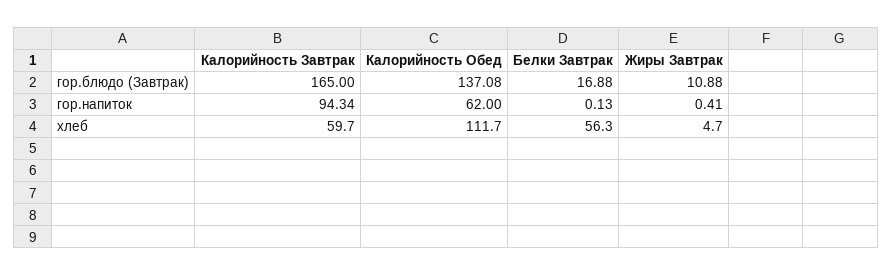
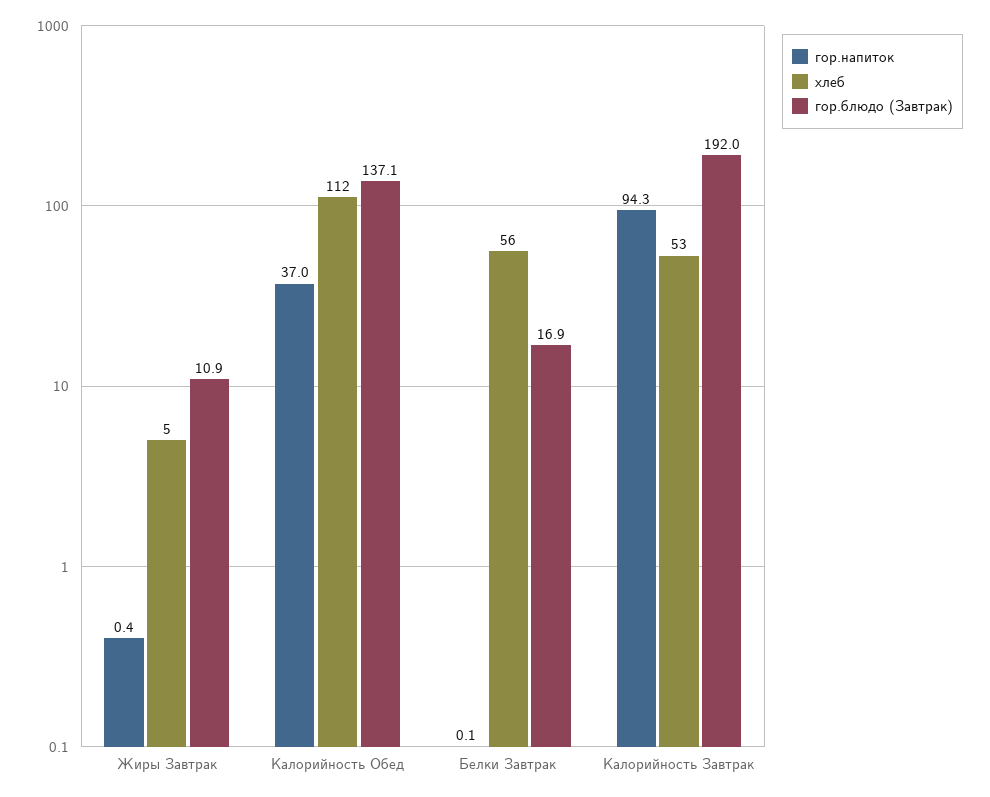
гор.блюдо (Завтрак), Калорийность Завтрак: 165 -> 192
гор.напиток, Калорийность Обед: 62 -> 37
хлеб, Калорийность Завтрак: 59.7 -> 53

